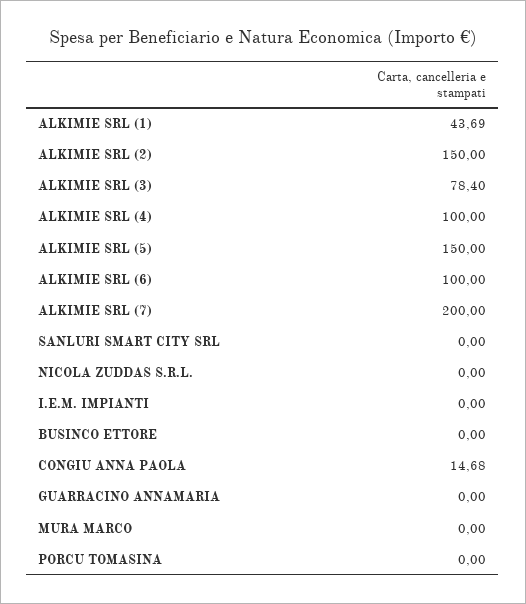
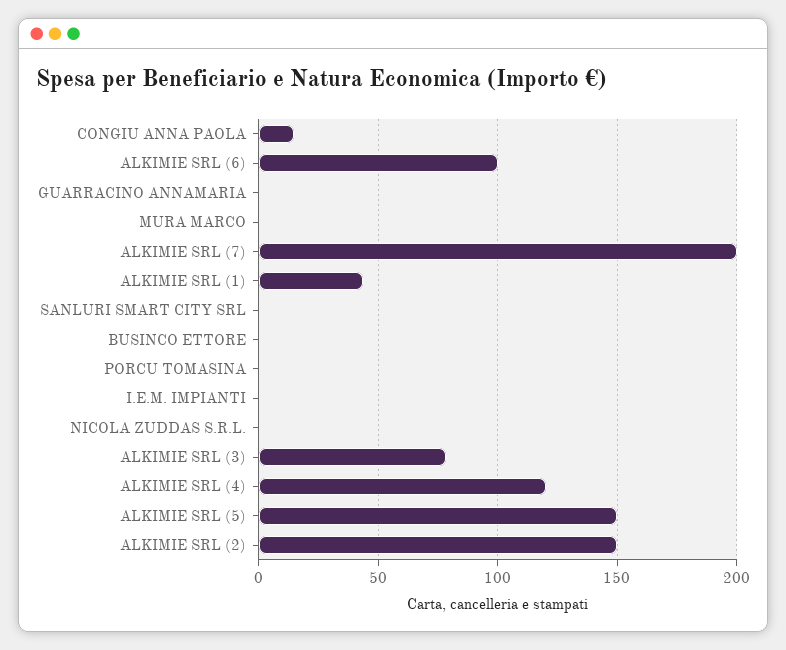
ALKIMIE SRL (4): 100 -> 120

